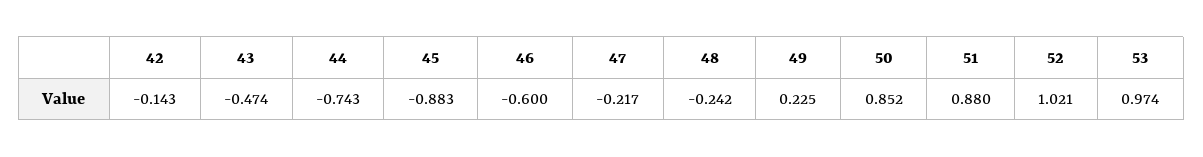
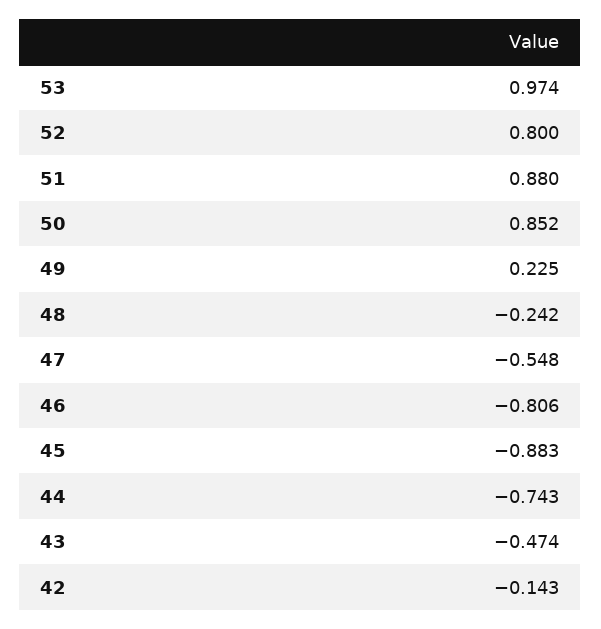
46: -0.6 -> -0.806
47: -0.217 -> -0.548
52: 1.021 -> 0.8

